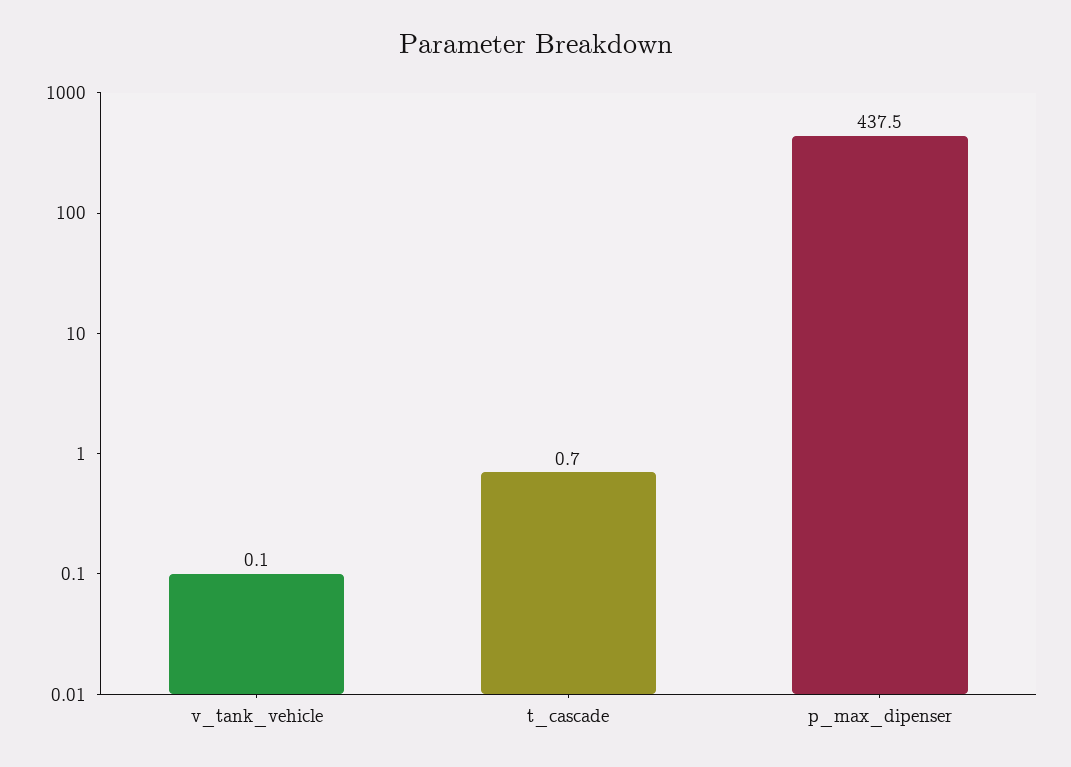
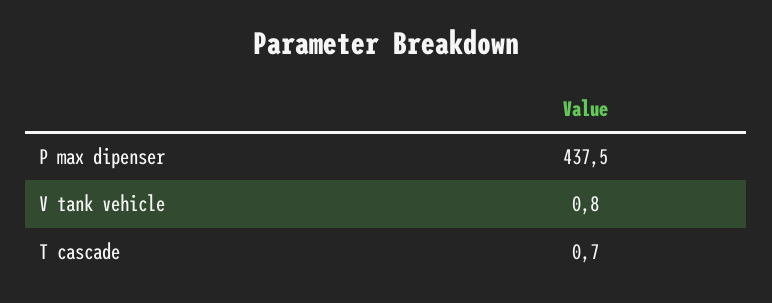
v_tank_vehicle: 0.1 -> 0.8

